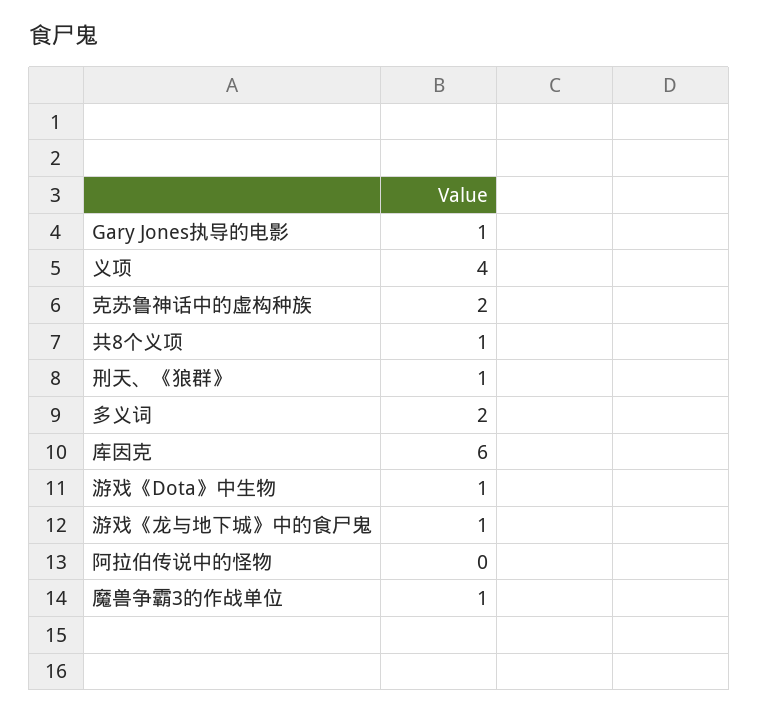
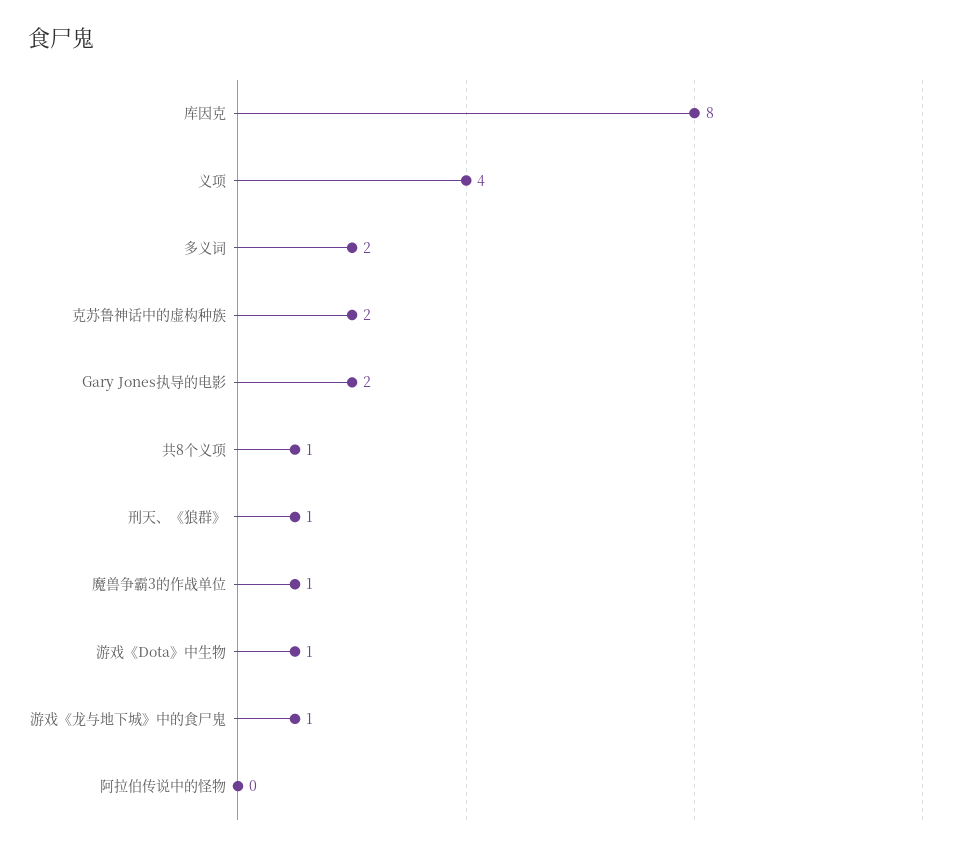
Gary Jones执导的电影: 1 -> 2
库因克: 6 -> 8

